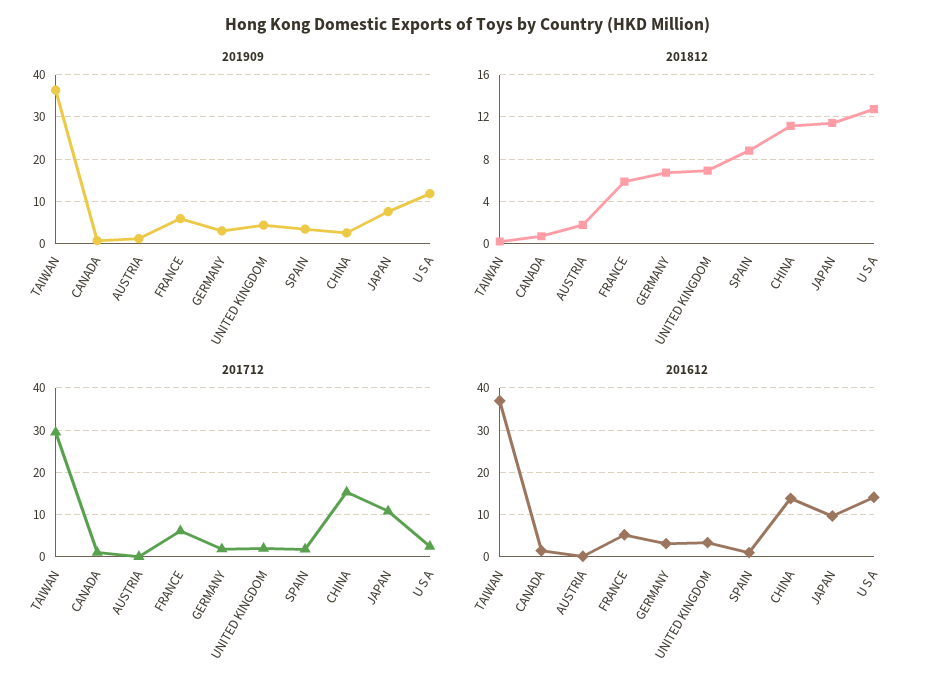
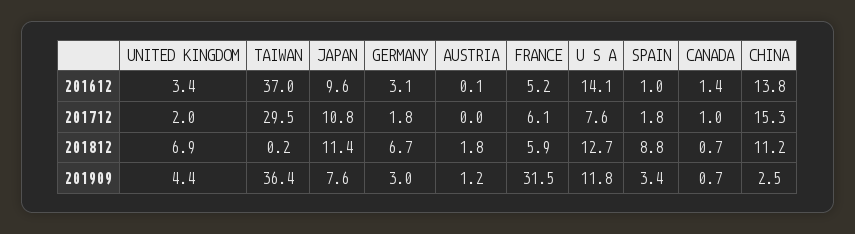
201909, FRANCE: 6 -> 31.5
201712, U S A: 2 -> 7.6

